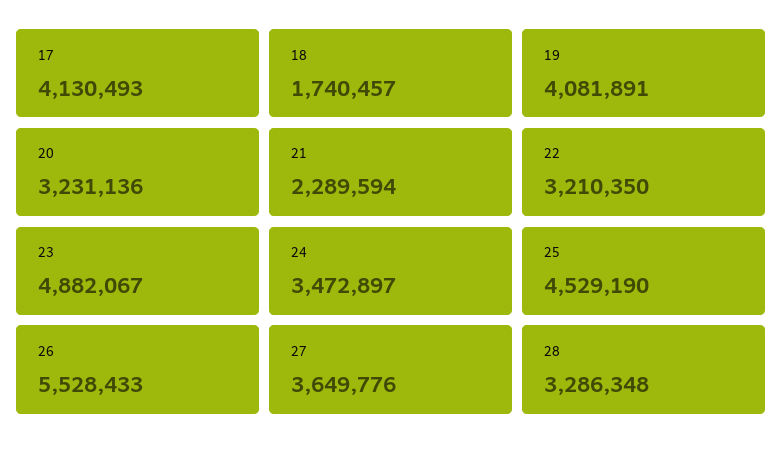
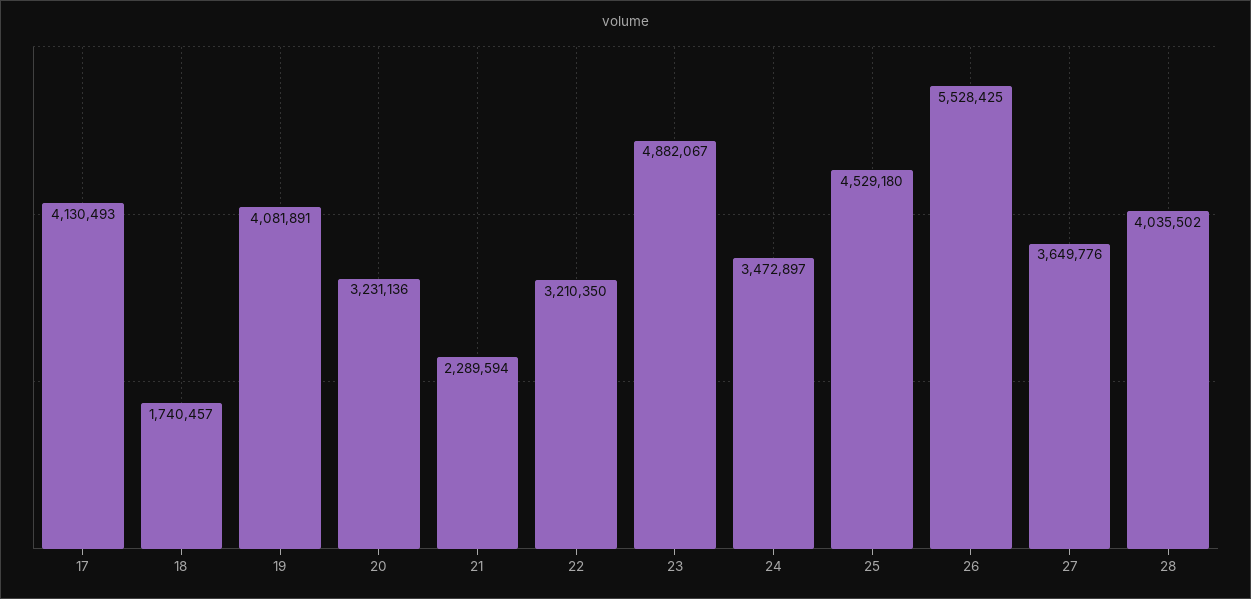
25: 4529190 -> 4529180
26: 5528433 -> 5528425
28: 3286348 -> 4035502

